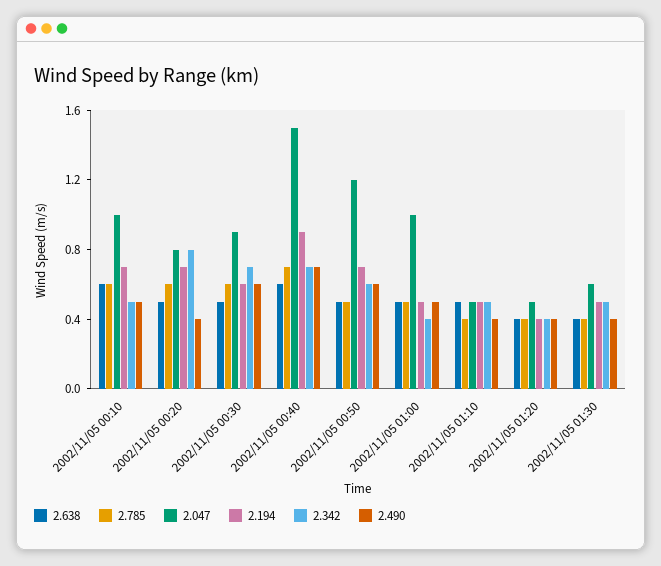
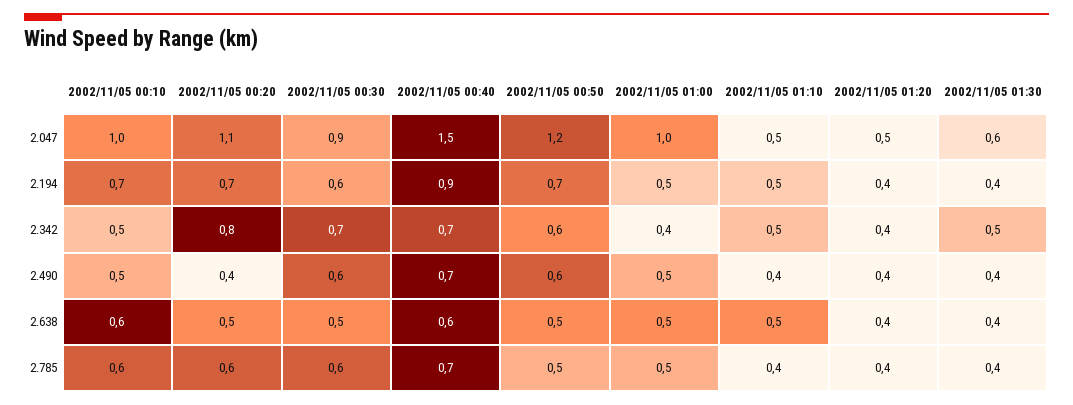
2.047, 2002/11/05 00:20: 0.8 -> 1.1
2.194, 2002/11/05 01:30: 0.5 -> 0.4

